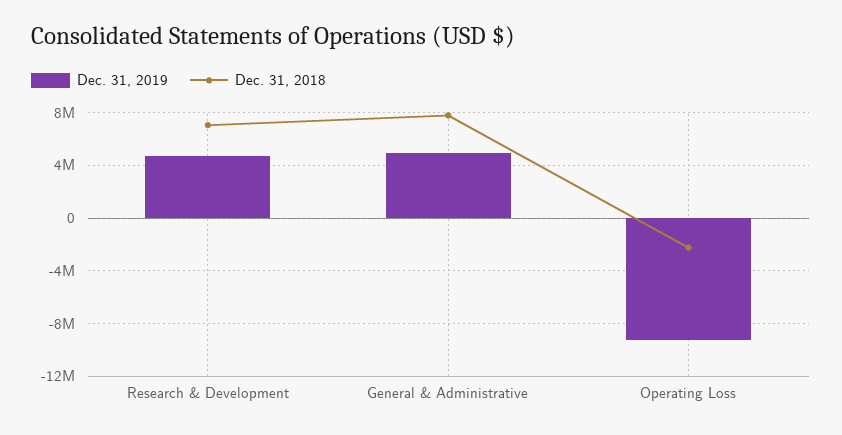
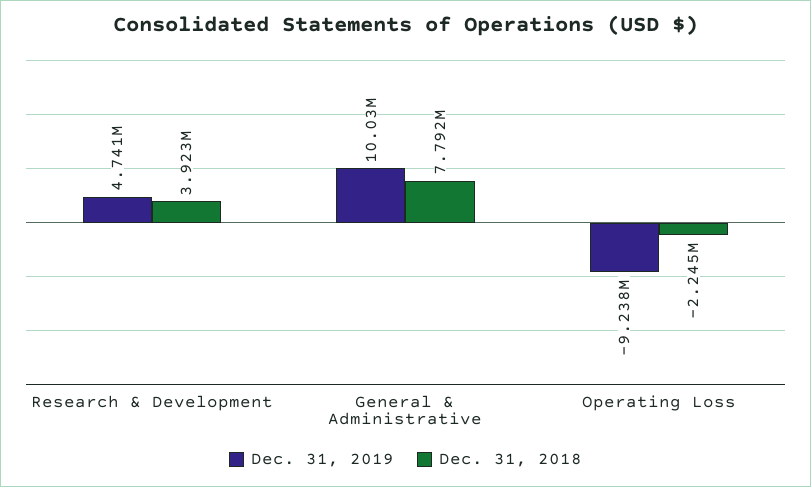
Dec. 31, 2018, Research & Development: 7000000 -> 3923000
Dec. 31, 2019, General & Administrative: 5000000 -> 10030000

